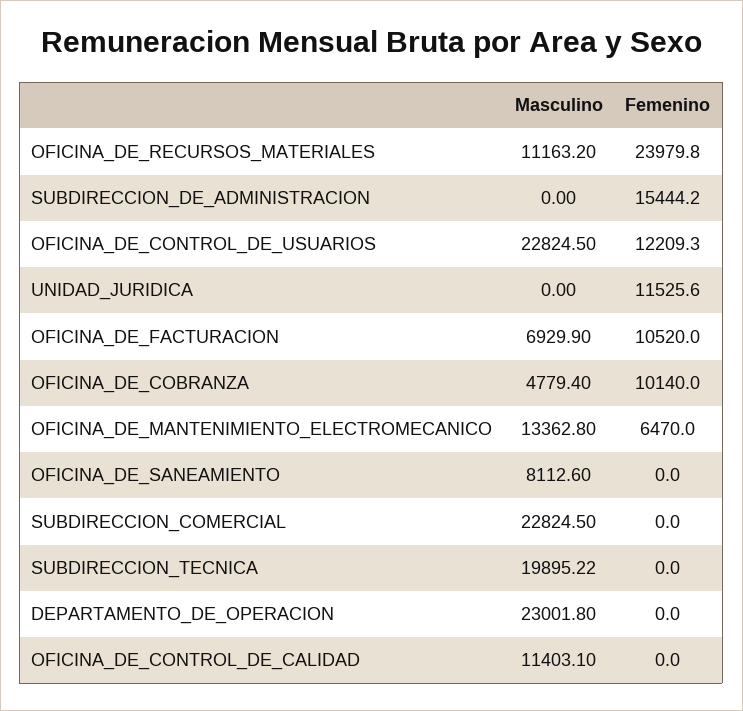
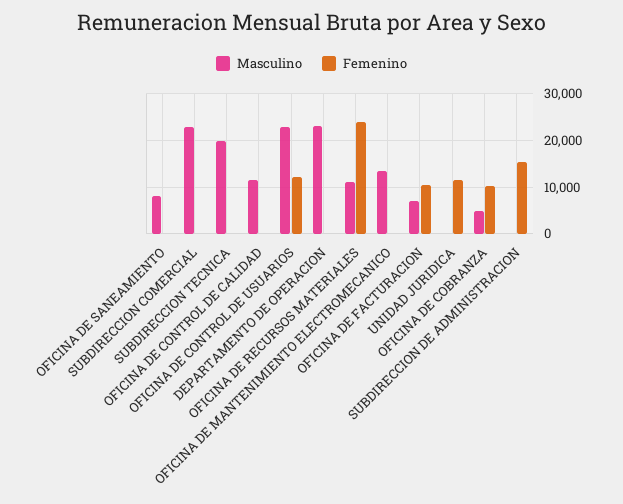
Femenino, OFICINA_DE_MANTENIMIENTO_ELECTROMECANICO: 6470 -> 0

